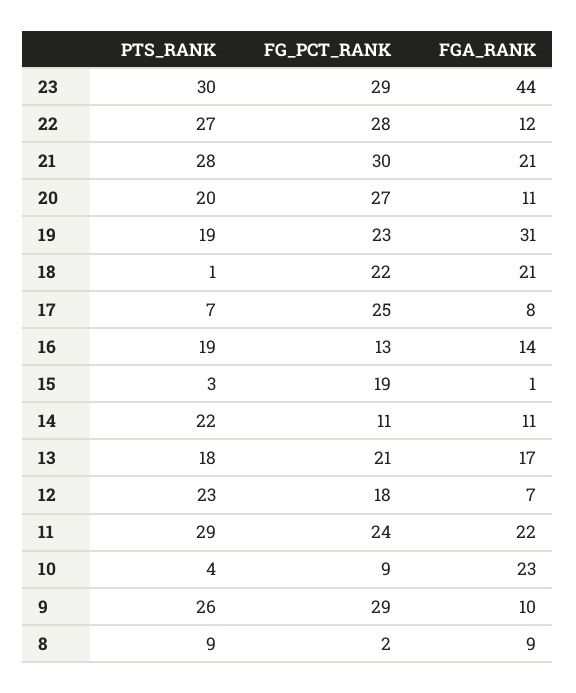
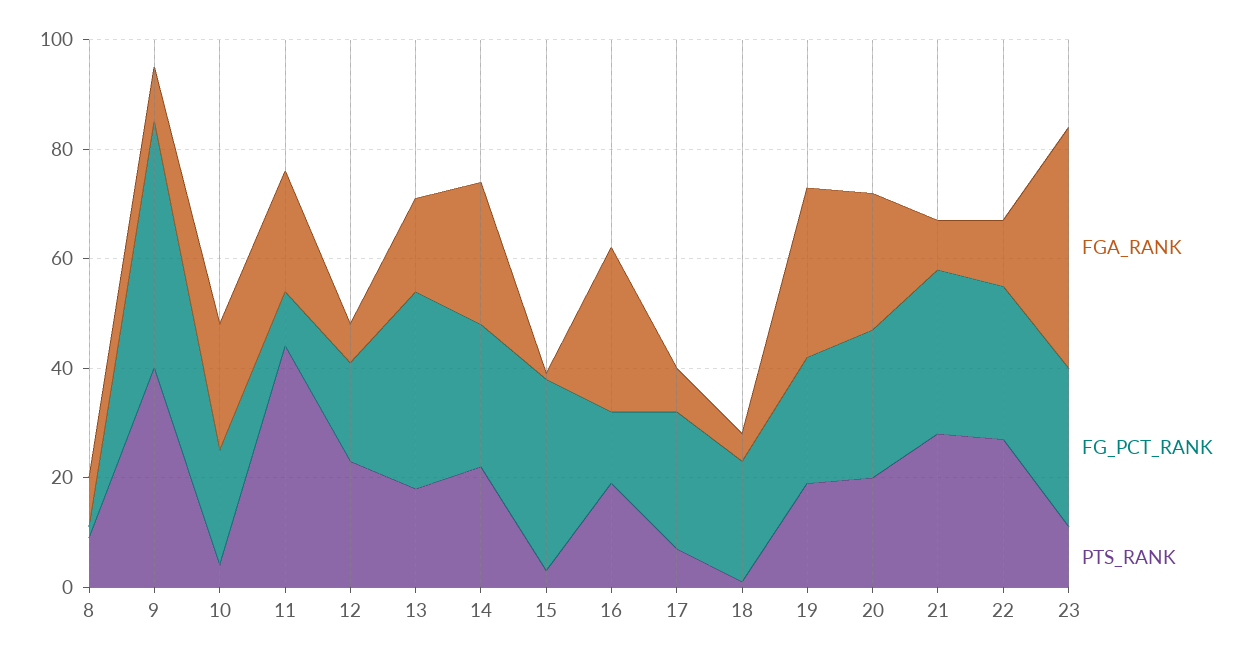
PTS_RANK, 23: 30 -> 10
FGA_RANK, 21: 21 -> 10
FGA_RANK, 20: 11 -> 25
FGA_RANK, 18: 21 -> 5
FGA_RANK, 16: 14 -> 30
FG_PCT_RANK, 15: 19 -> 35
FG_PCT_RANK, 14: 11 -> 25
FGA_RANK, 14: 11 -> 25
FG_PCT_RANK, 13: 21 -> 35
PTS_RANK, 11: 29 -> 45
FG_PCT_RANK, 11: 24 -> 10
FG_PCT_RANK, 10: 9 -> 20
PTS_RANK, 9: 26 -> 40
FG_PCT_RANK, 9: 29 -> 45

